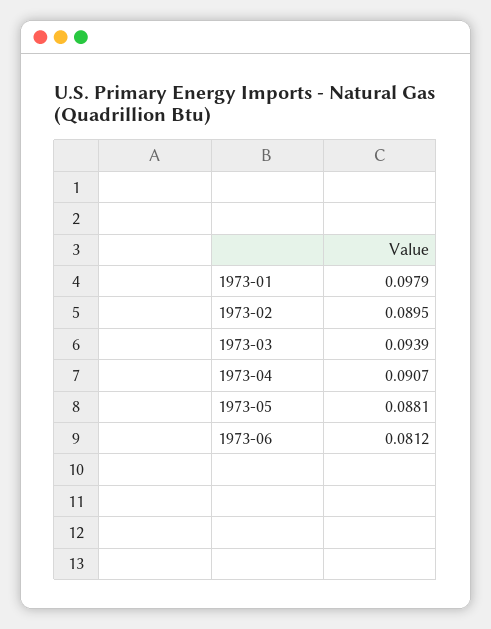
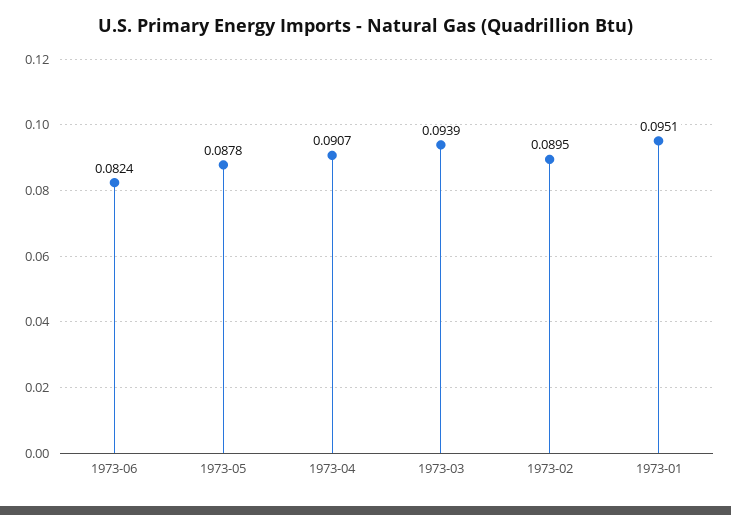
1973-01: 0.0979 -> 0.0951
1973-05: 0.0881 -> 0.0878
1973-06: 0.0812 -> 0.0824

